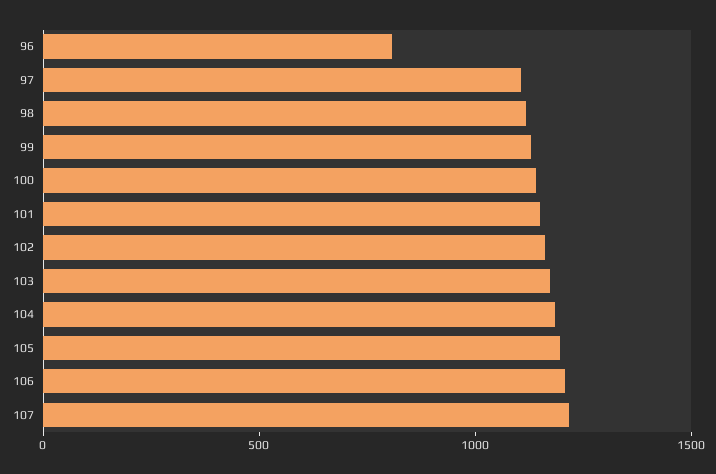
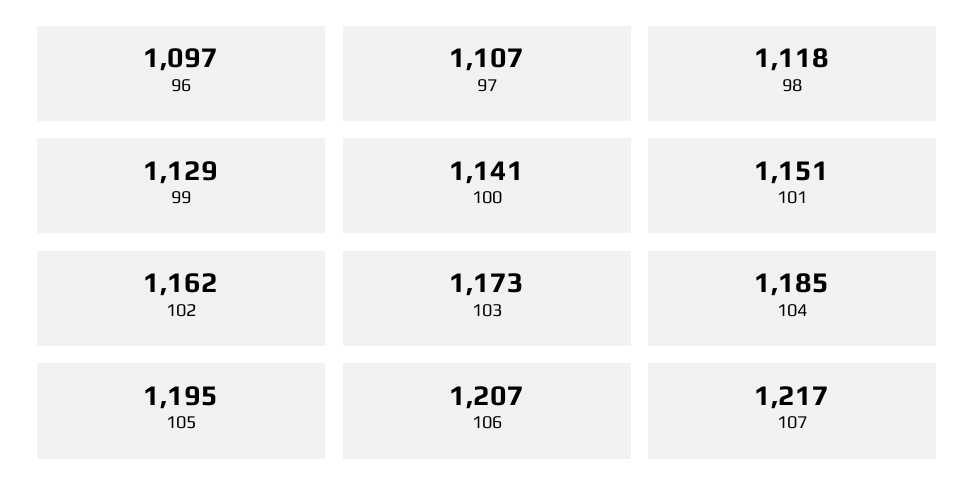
96: 800 -> 1097

